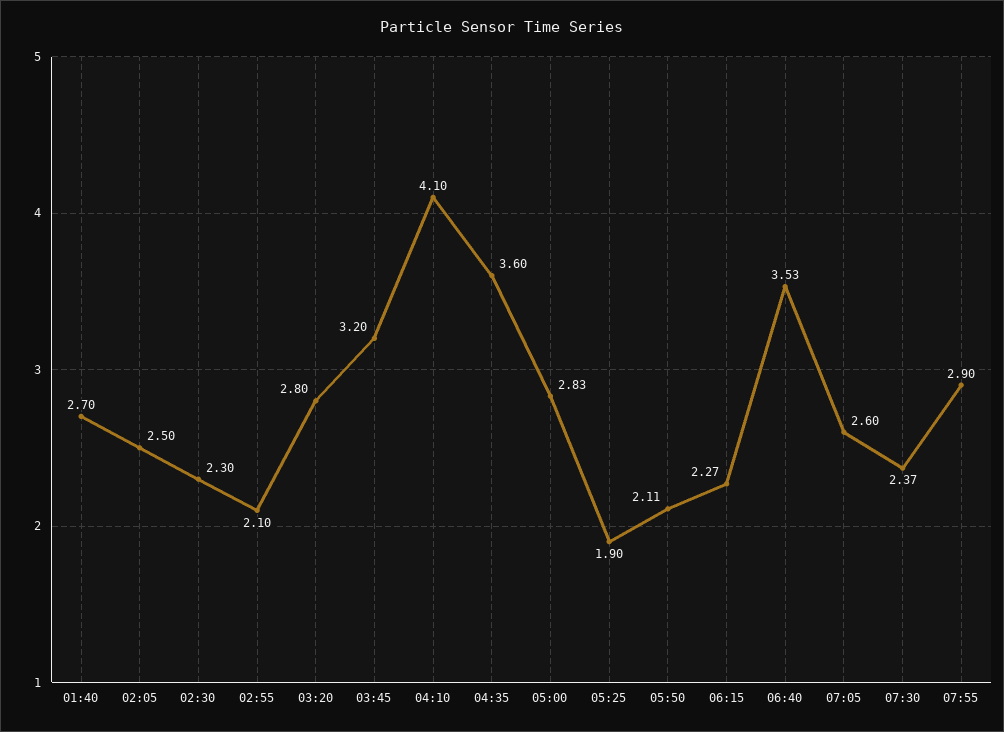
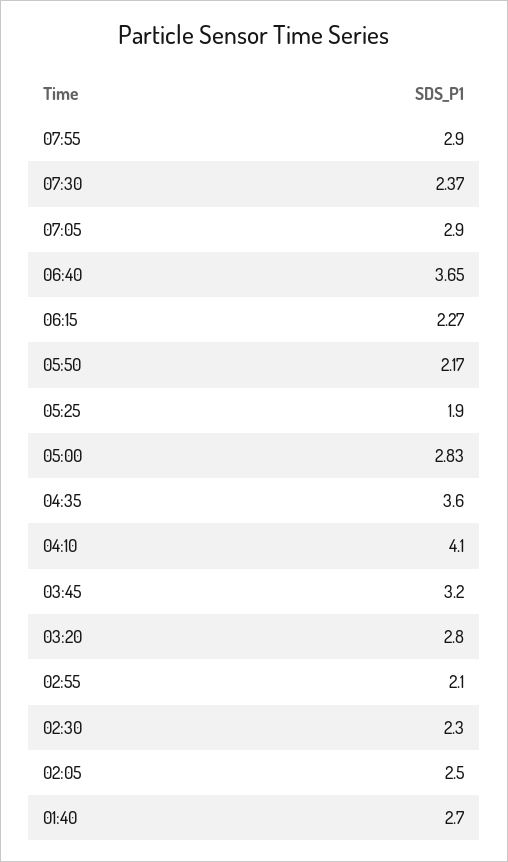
05:50: 2.11 -> 2.17
06:40: 3.53 -> 3.65
07:05: 2.6 -> 2.9

